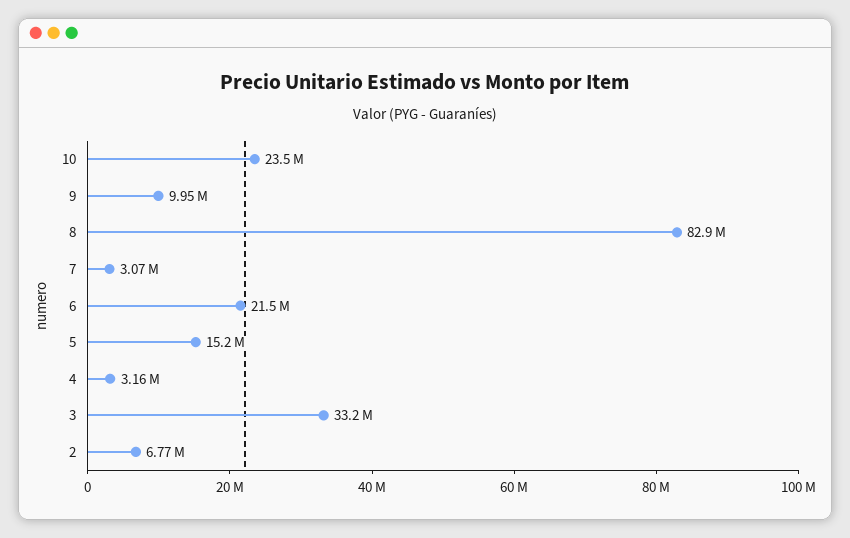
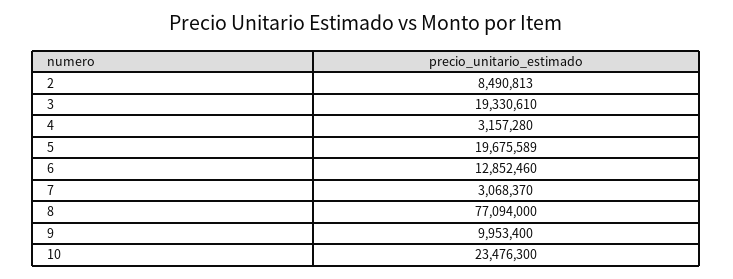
8: 82900000 -> 77094000
6: 21500000 -> 12852460
5: 15200000 -> 19675589
3: 33200000 -> 19330610
2: 6770000 -> 8490813

